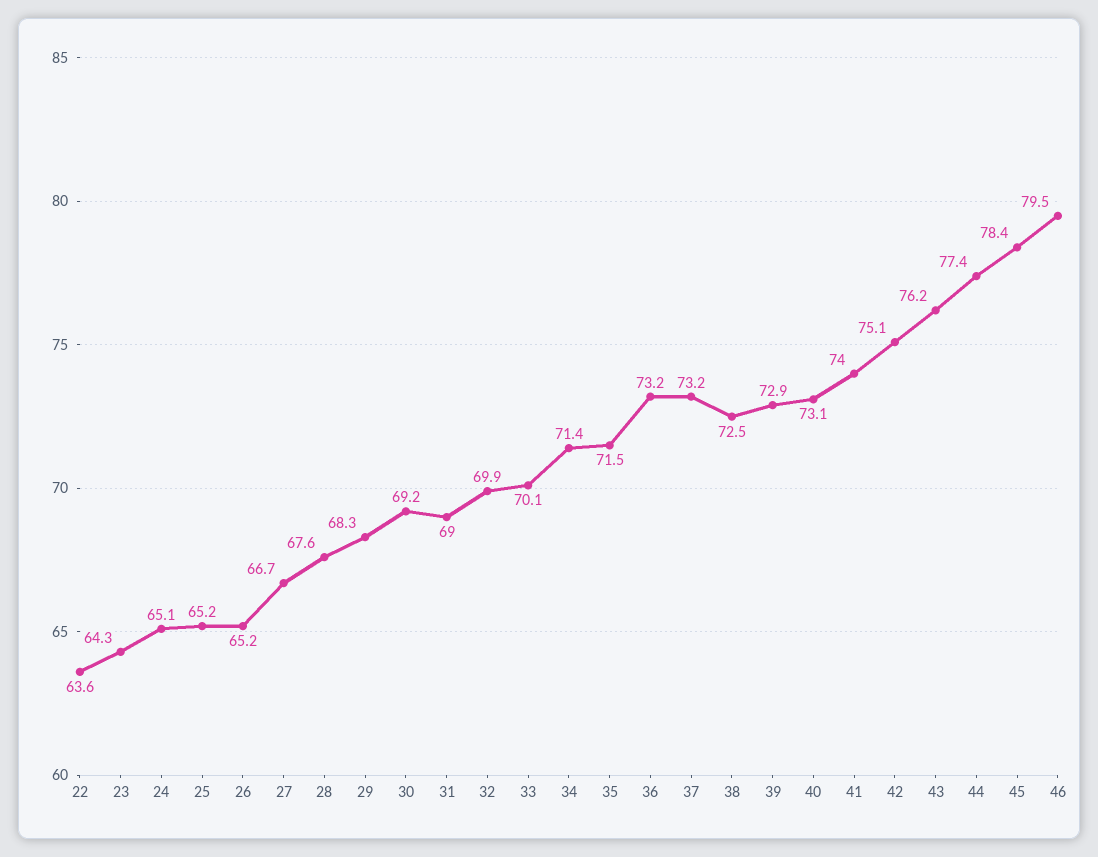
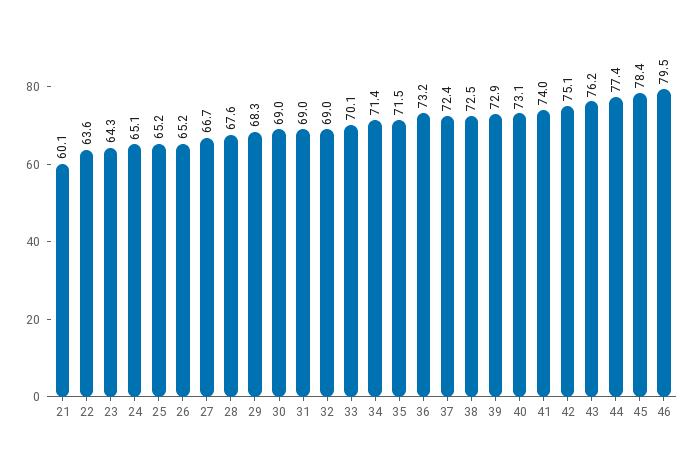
30: 69.2 -> 69
32: 69.9 -> 69
37: 73.2 -> 72.4
21: none -> 60.1

